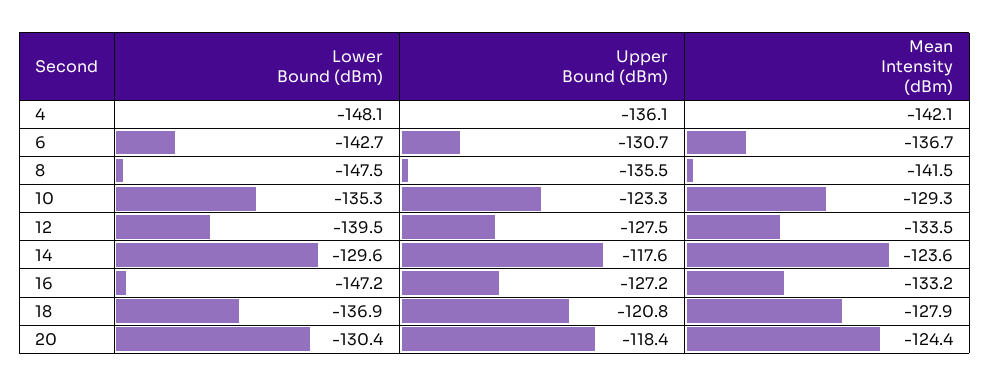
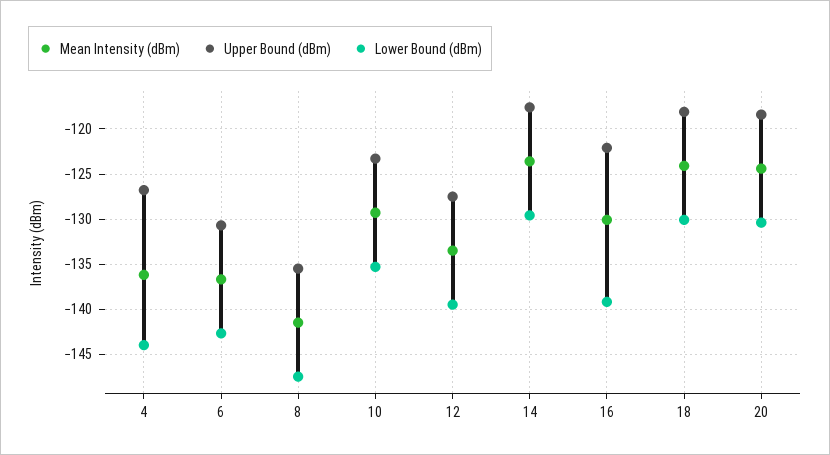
Lower Bound (dBm), 4: -148.1 -> -144
Upper Bound (dBm), 4: -136.1 -> -127
Mean Intensity (dBm), 4: -142.1 -> -136
Lower Bound (dBm), 16: -147.2 -> -139
Upper Bound (dBm), 16: -127.2 -> -122
Mean Intensity (dBm), 16: -133.2 -> -130
Lower Bound (dBm), 18: -136.9 -> -130
Upper Bound (dBm), 18: -120.8 -> -118
Mean Intensity (dBm), 18: -127.9 -> -124

